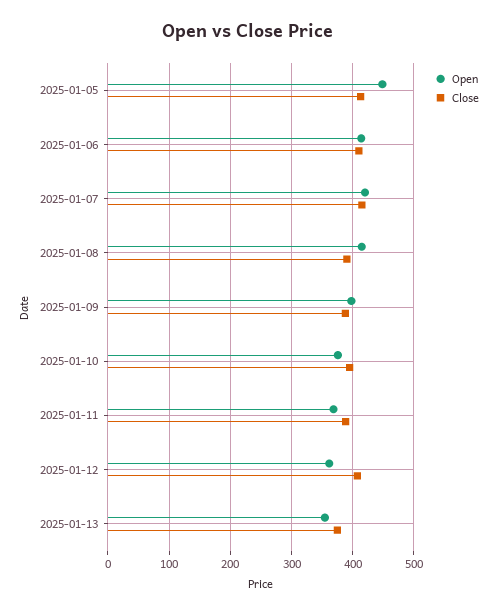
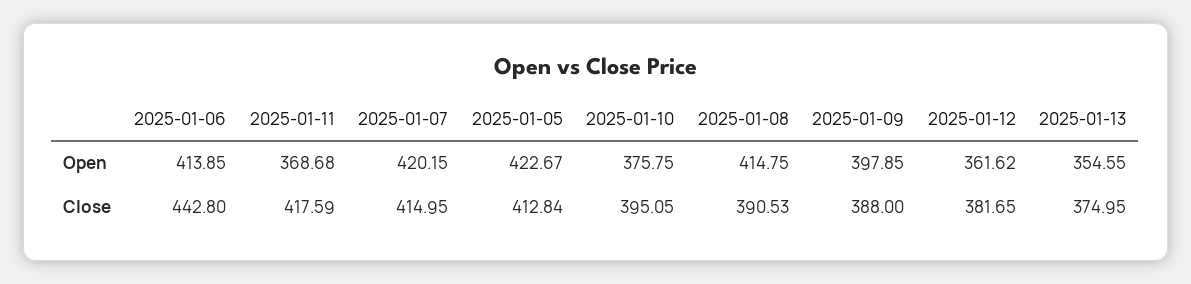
Open, 2025-01-05: 450 -> 422.67
Close, 2025-01-06: 410 -> 442.8
Close, 2025-01-11: 390 -> 417.59
Close, 2025-01-12: 410 -> 381.65

